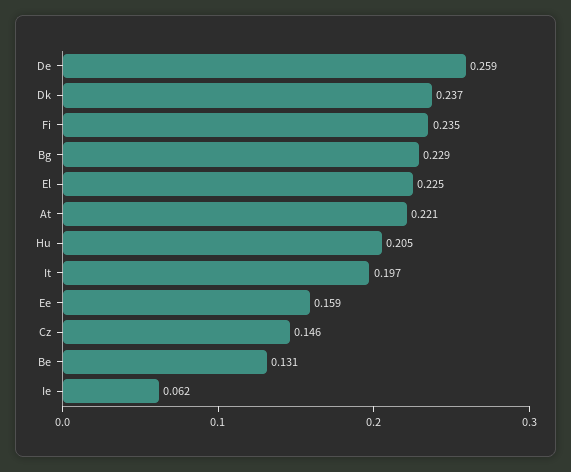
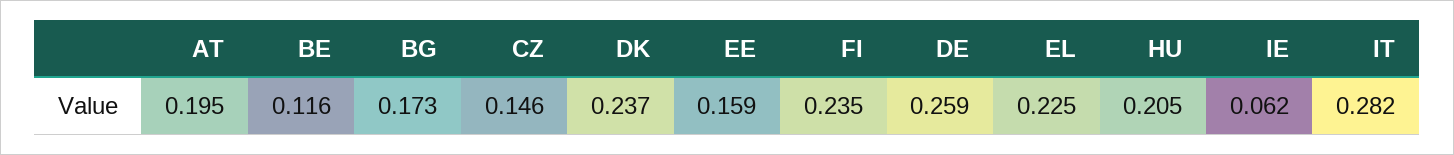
Bg: 0.229 -> 0.173
At: 0.221 -> 0.195
It: 0.197 -> 0.282
Be: 0.131 -> 0.116

